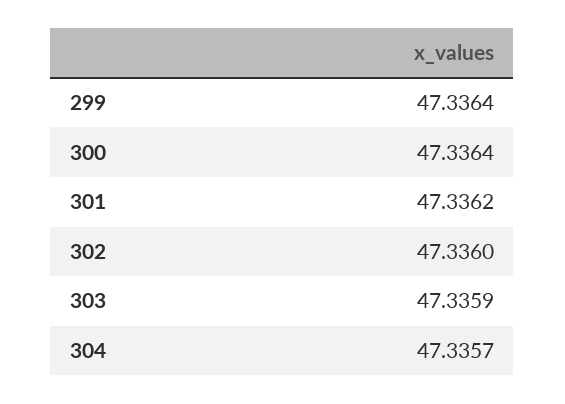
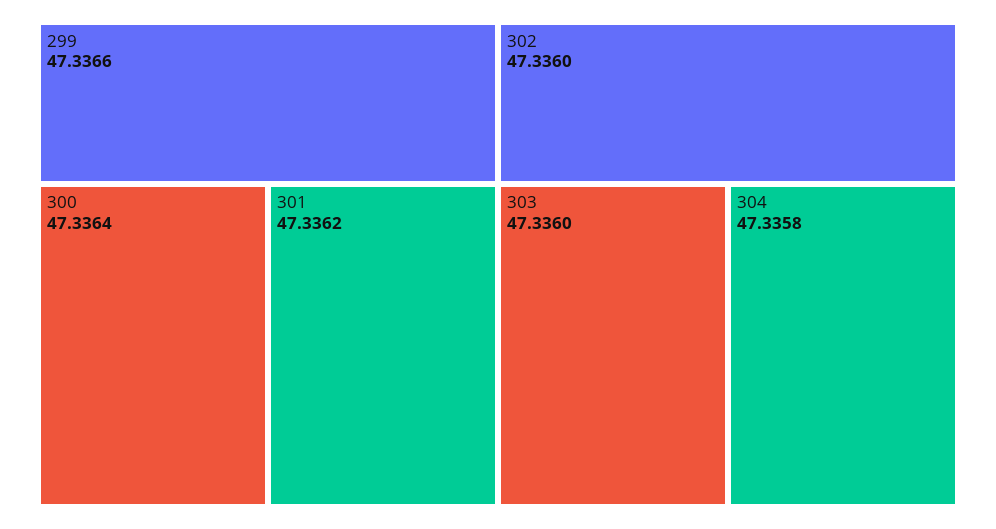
299: 47.3364 -> 47.3366
303: 47.3359 -> 47.336
304: 47.3357 -> 47.3358

